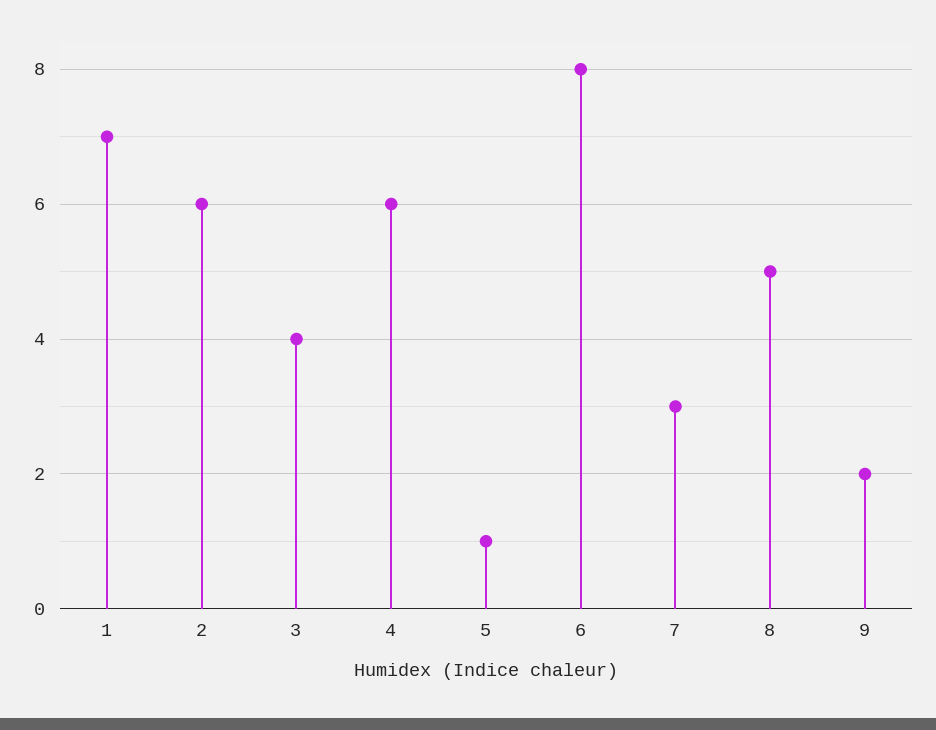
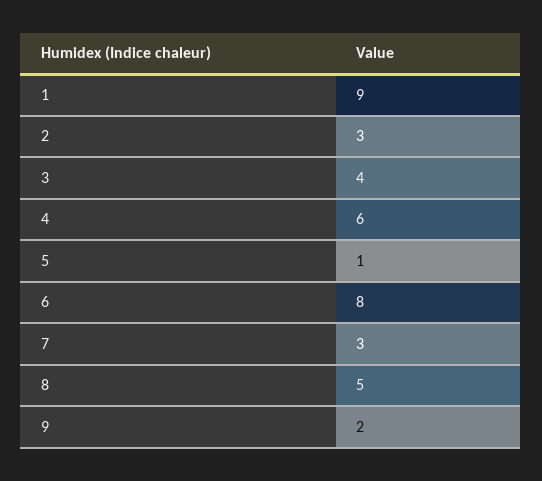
1: 7 -> 9
2: 6 -> 3

